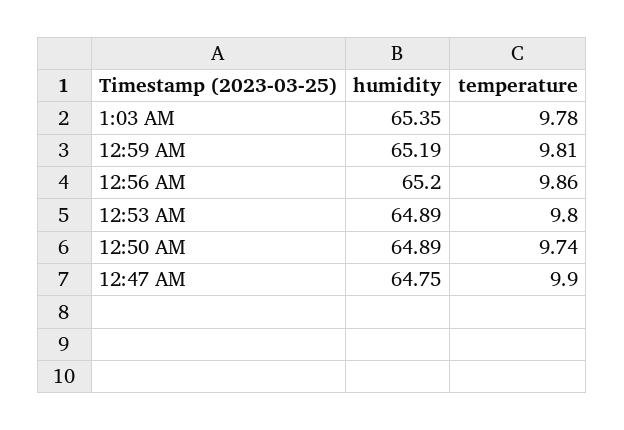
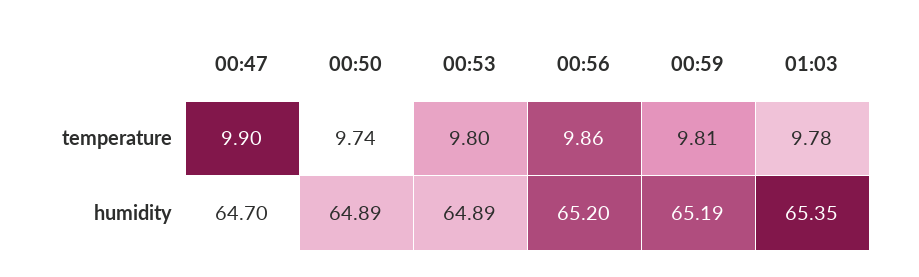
humidity, 12:47 AM: 64.75 -> 64.7

